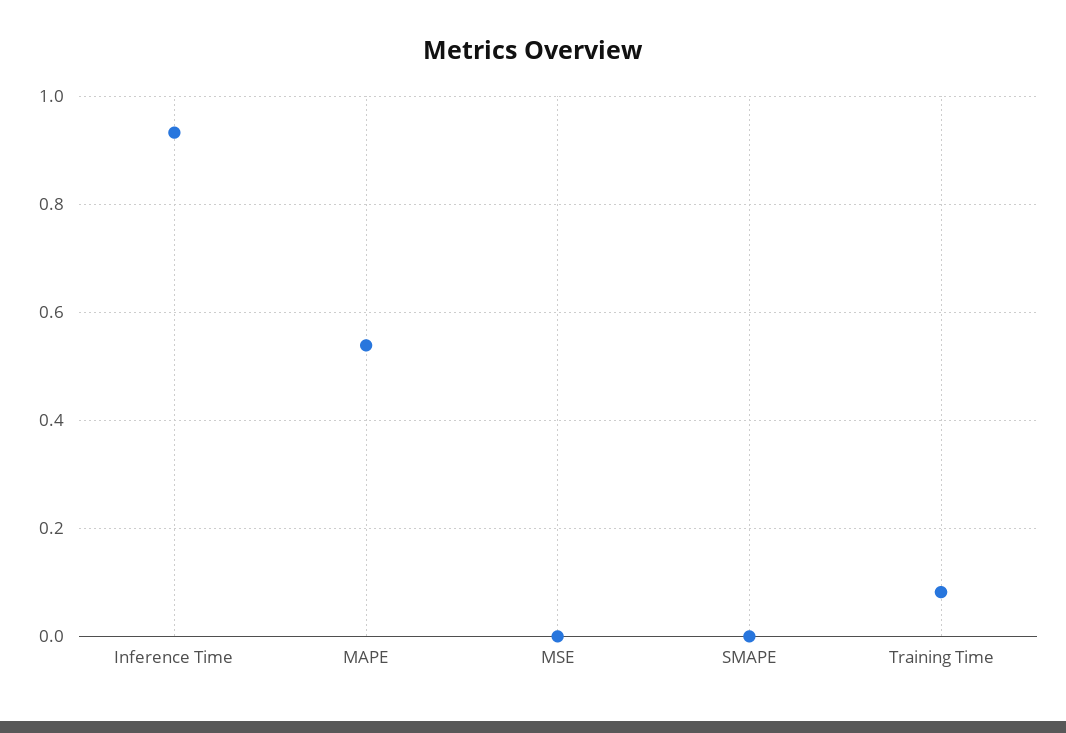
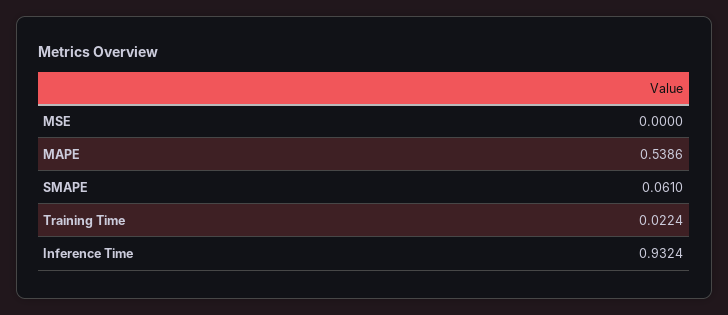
SMAPE: 0 -> 0.061
Training Time: 0.08 -> 0.0224

